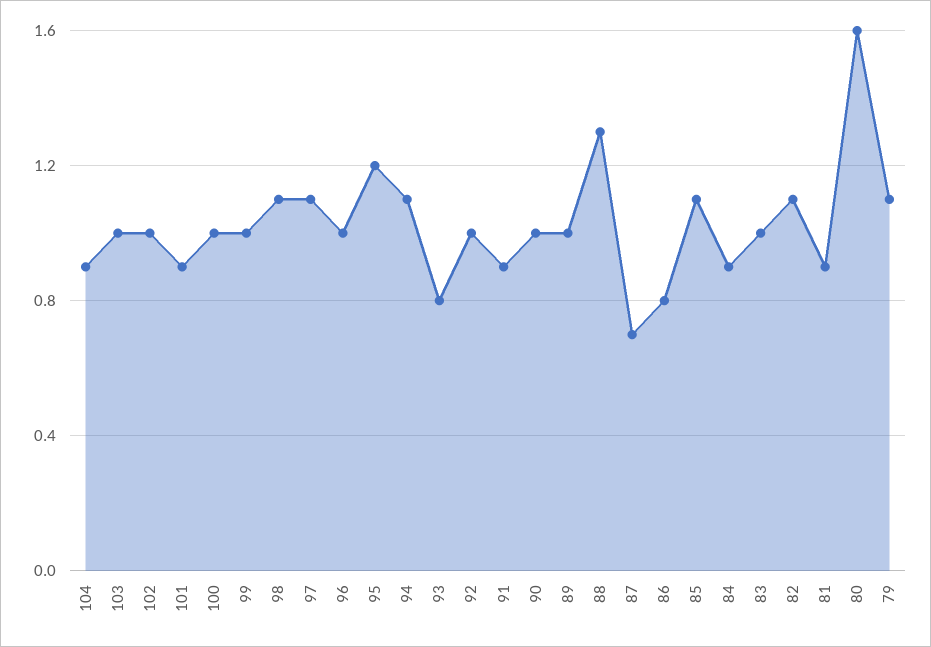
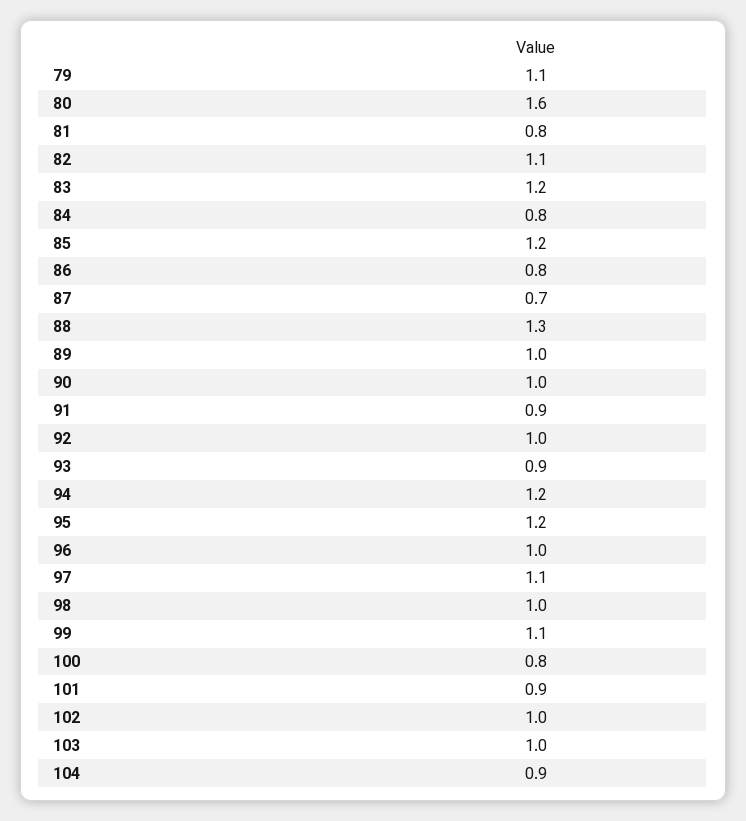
100: 1 -> 0.8
99: 1 -> 1.1
98: 1.1 -> 1
94: 1.1 -> 1.2
93: 0.8 -> 0.9
85: 1.1 -> 1.2
84: 0.9 -> 0.8
83: 1 -> 1.2
81: 0.9 -> 0.8

